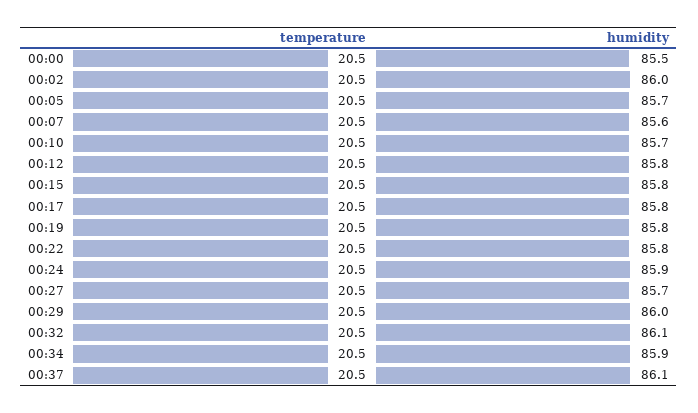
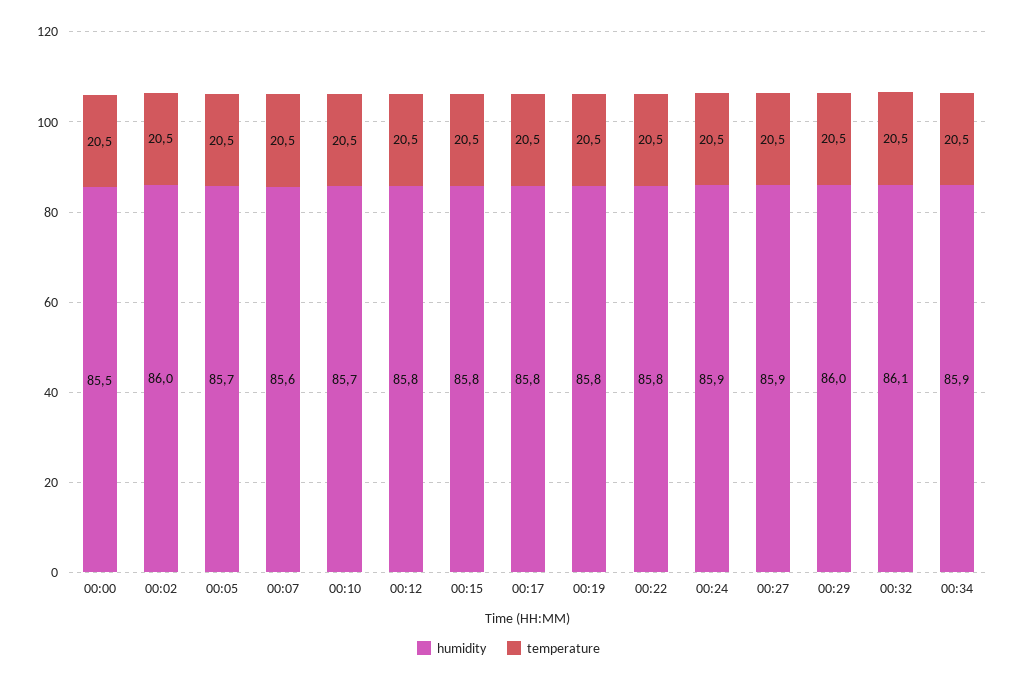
humidity, 00:27: 85.7 -> 85.9
temperature, 00:37: 20.5 -> none
humidity, 00:37: 86.1 -> none

